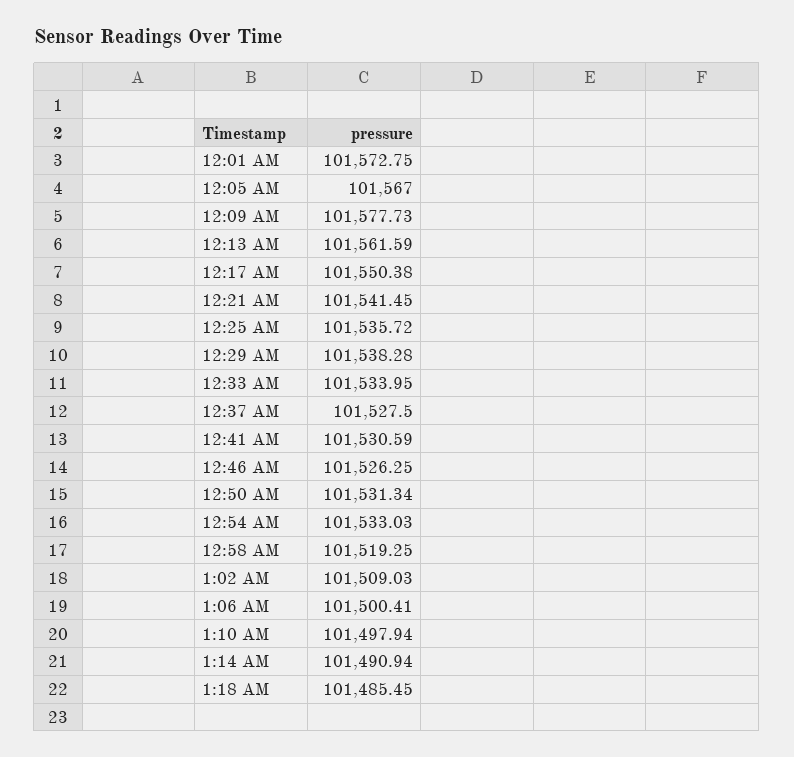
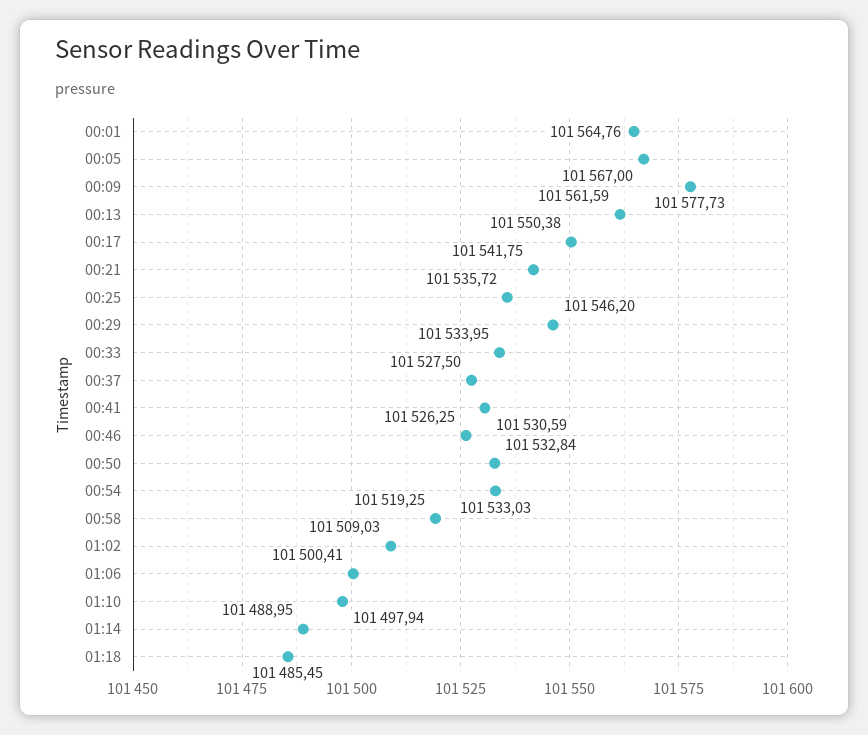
12:01 AM: 101572.75 -> 101564.76
12:21 AM: 101541.45 -> 101541.75
12:29 AM: 101538.28 -> 101546.2
12:50 AM: 101531.34 -> 101532.84
1:14 AM: 101490.94 -> 101488.95

